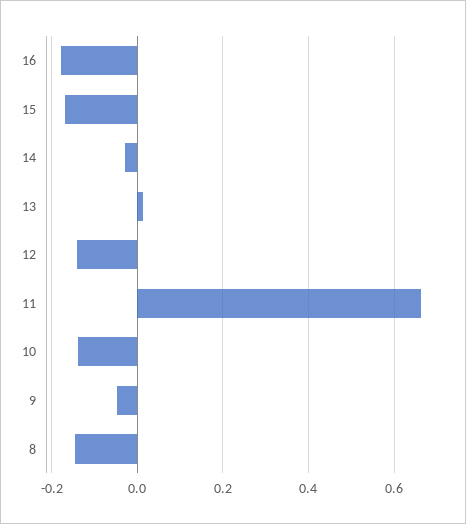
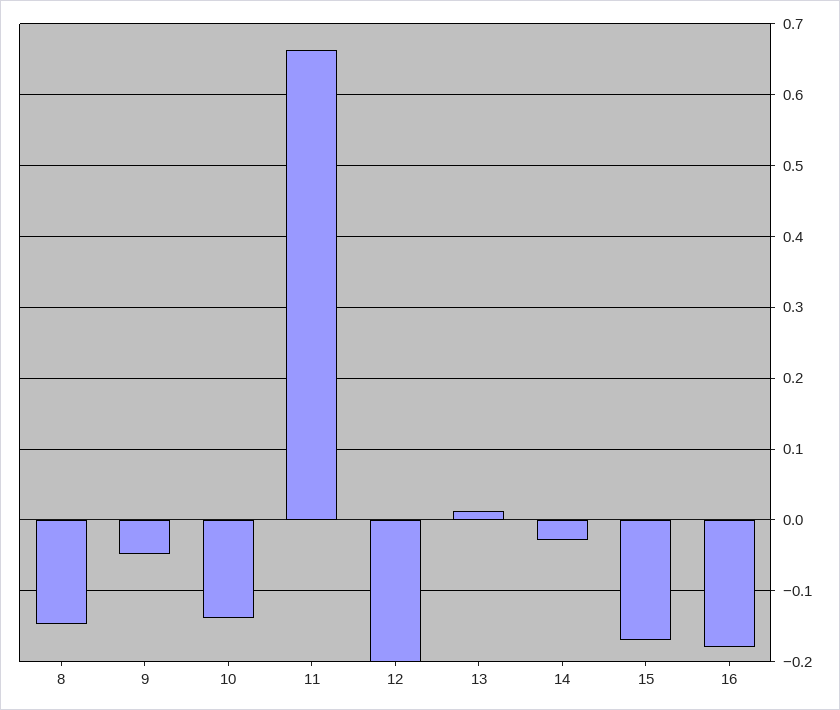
12: -0.14 -> -0.2

